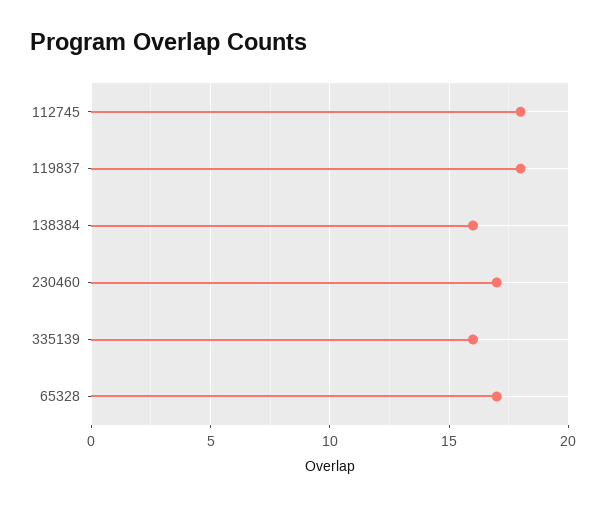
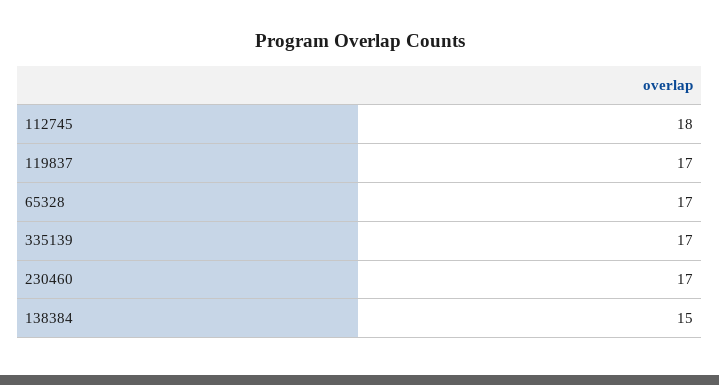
119837: 18 -> 17
138384: 16 -> 15
335139: 16 -> 17

